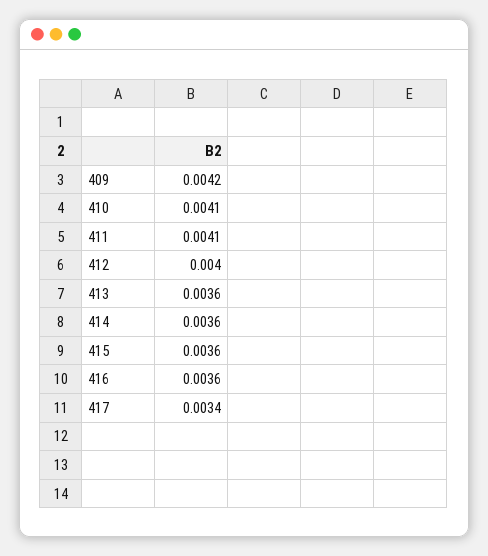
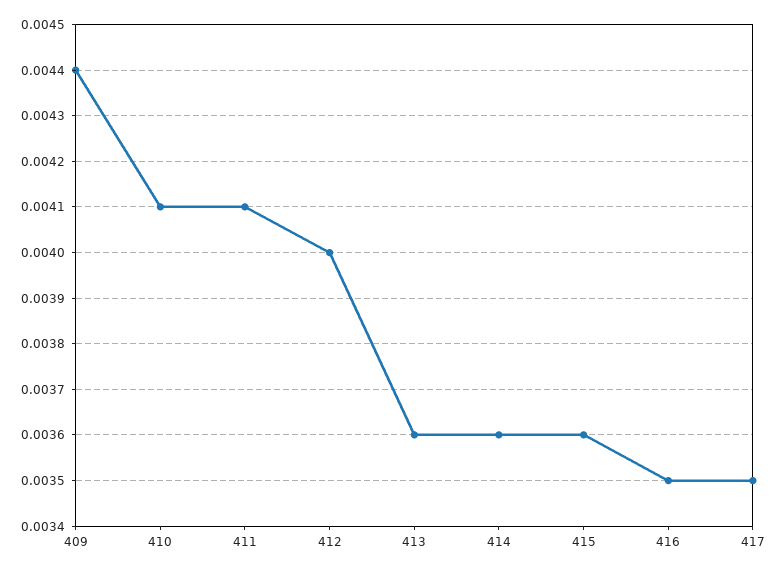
409: 0.0042 -> 0.0044
416: 0.0036 -> 0.0035
417: 0.0034 -> 0.0035

